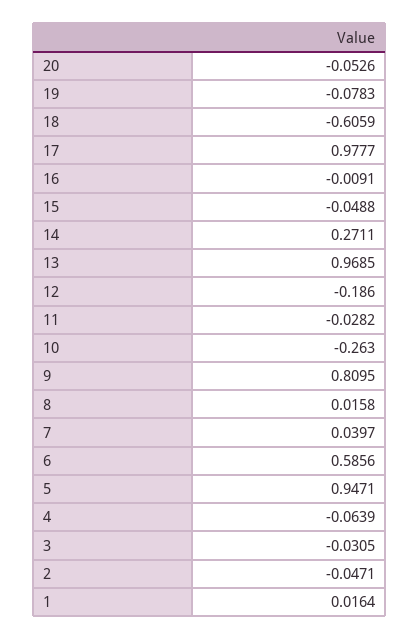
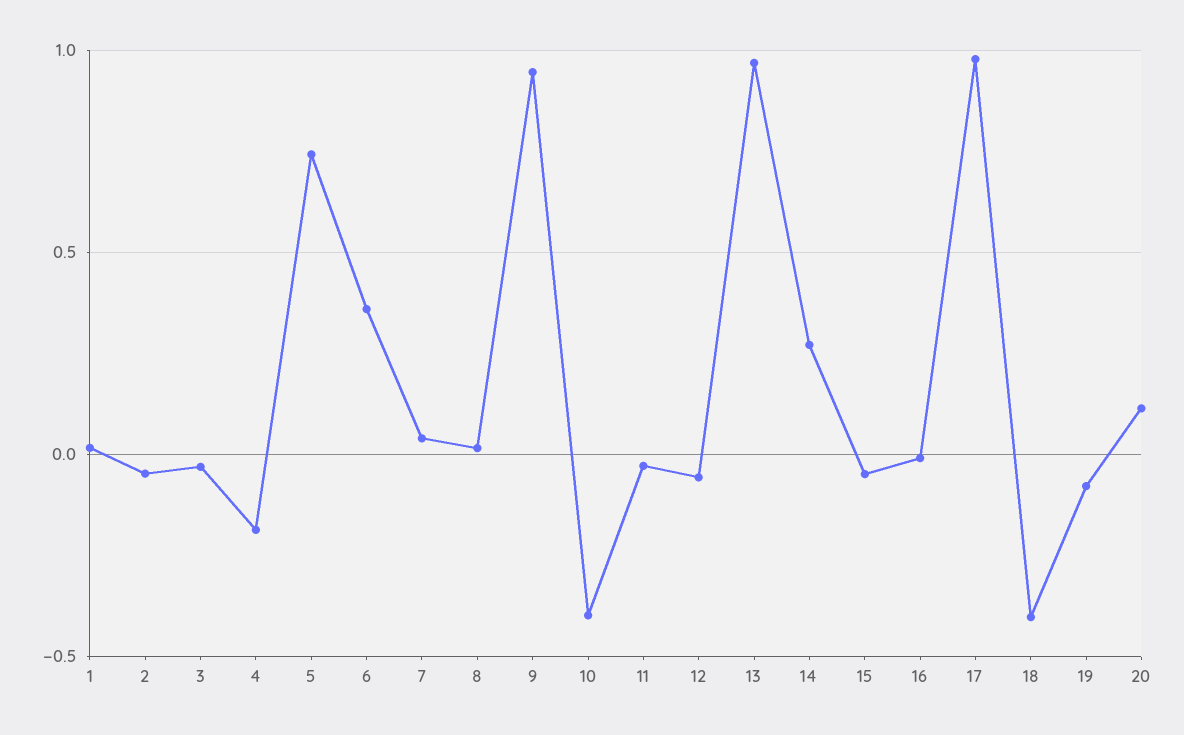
20: -0.0526 -> 0.1
18: -0.6059 -> -0.4
12: -0.186 -> -0.05
10: -0.263 -> -0.4
9: 0.8095 -> 0.95
6: 0.5856 -> 0.35
5: 0.9471 -> 0.75
4: -0.0639 -> -0.2

